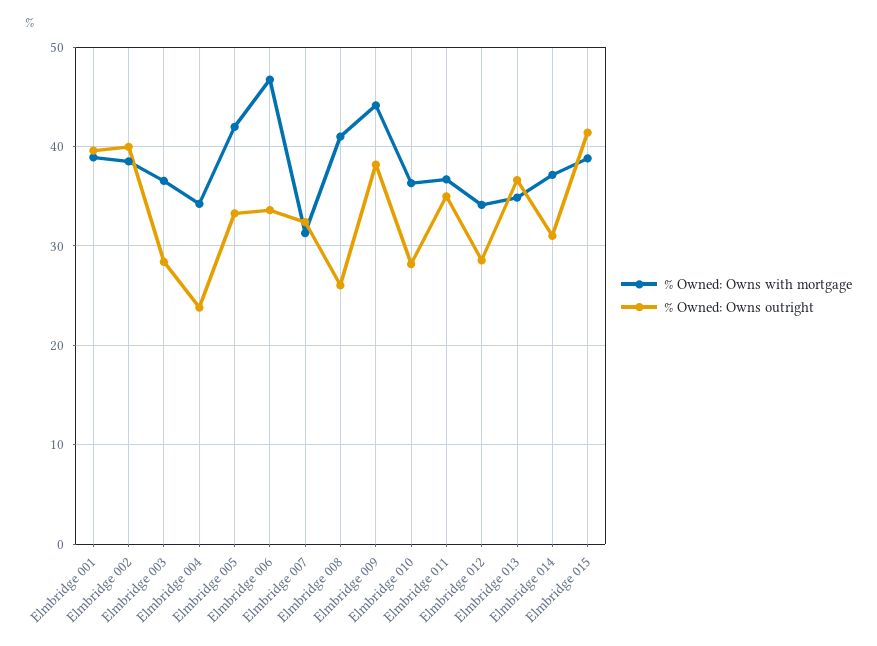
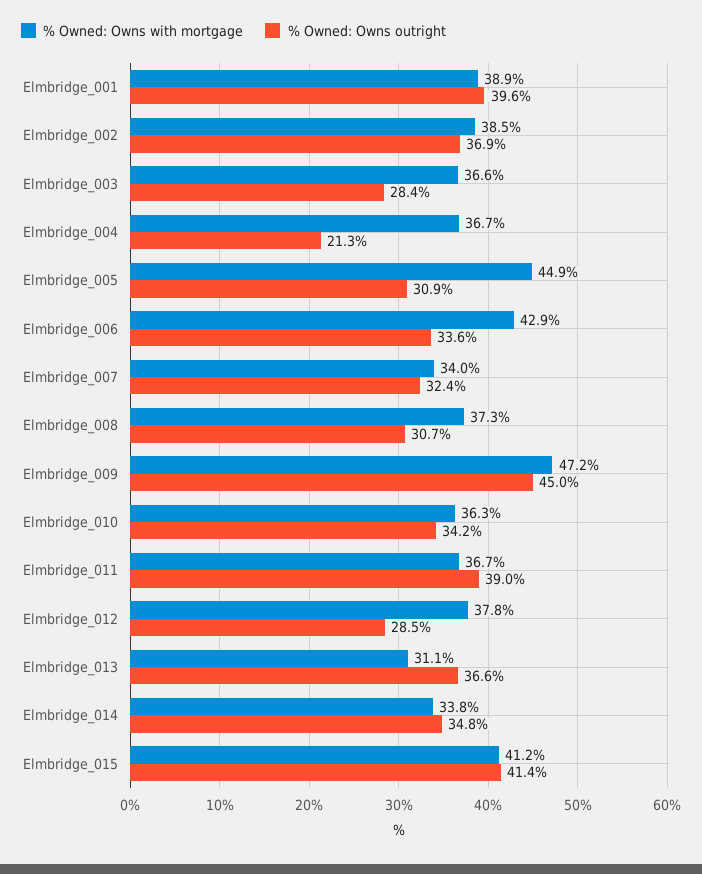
% Owned: Owns outright, Elmbridge 002: 40 -> 36.9
% Owned: Owns with mortgage, Elmbridge 004: 34 -> 36.7
% Owned: Owns outright, Elmbridge 004: 24 -> 21.3
% Owned: Owns with mortgage, Elmbridge 005: 42 -> 44.9
% Owned: Owns outright, Elmbridge 005: 33 -> 30.9
% Owned: Owns with mortgage, Elmbridge 006: 47 -> 42.9
% Owned: Owns with mortgage, Elmbridge 007: 31 -> 34
% Owned: Owns with mortgage, Elmbridge 008: 41 -> 37.3
% Owned: Owns outright, Elmbridge 008: 26 -> 30.7
% Owned: Owns with mortgage, Elmbridge 009: 44 -> 47.2
% Owned: Owns outright, Elmbridge 009: 38 -> 45
% Owned: Owns outright, Elmbridge 010: 28 -> 34.2
% Owned: Owns outright, Elmbridge 011: 35 -> 39
% Owned: Owns with mortgage, Elmbridge 012: 34 -> 37.8
% Owned: Owns with mortgage, Elmbridge 013: 35 -> 31.1
% Owned: Owns with mortgage, Elmbridge 014: 37 -> 33.8
% Owned: Owns outright, Elmbridge 014: 31 -> 34.8
% Owned: Owns with mortgage, Elmbridge 015: 39 -> 41.2

